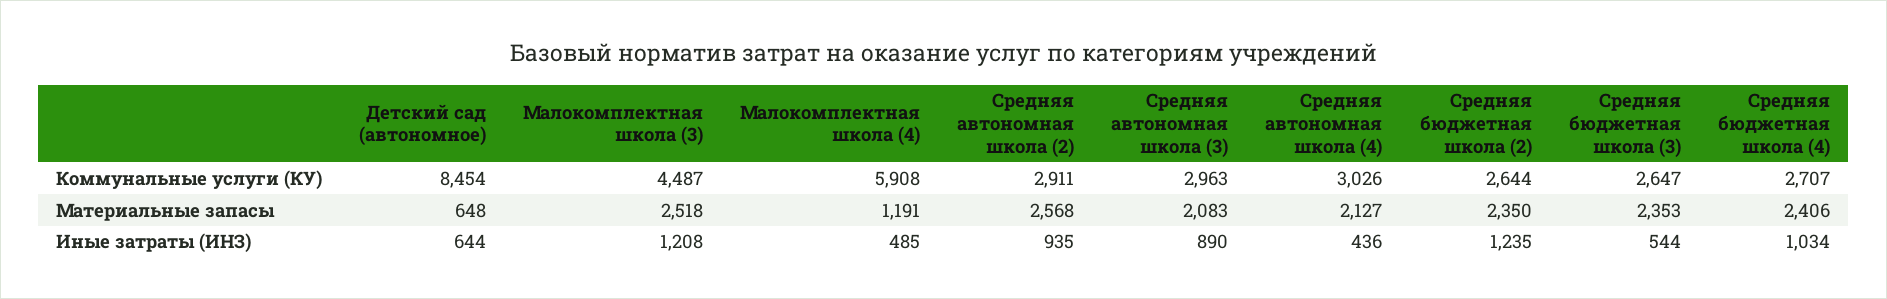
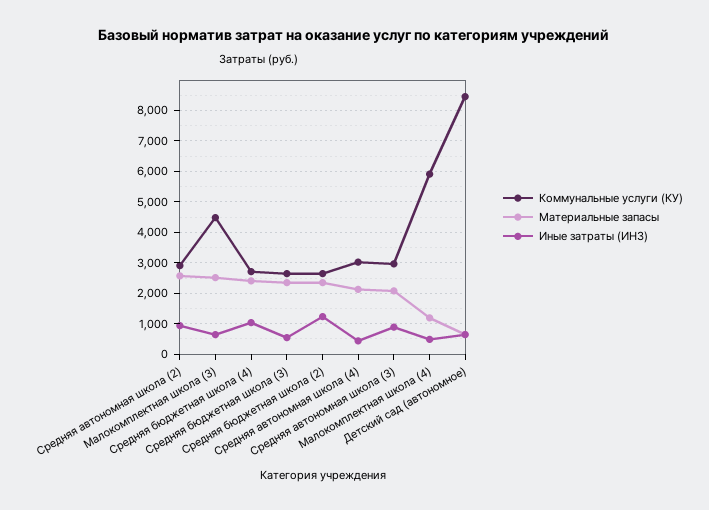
Иные затраты (ИНЗ), Малокомплектная школа (3): 1208 -> 600

